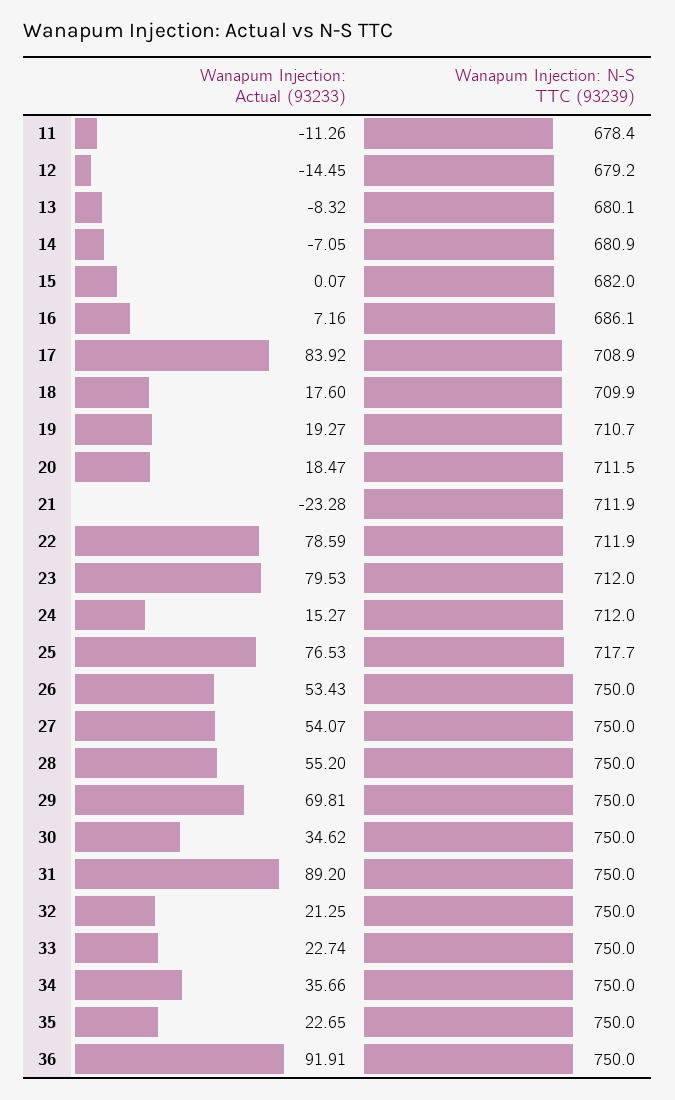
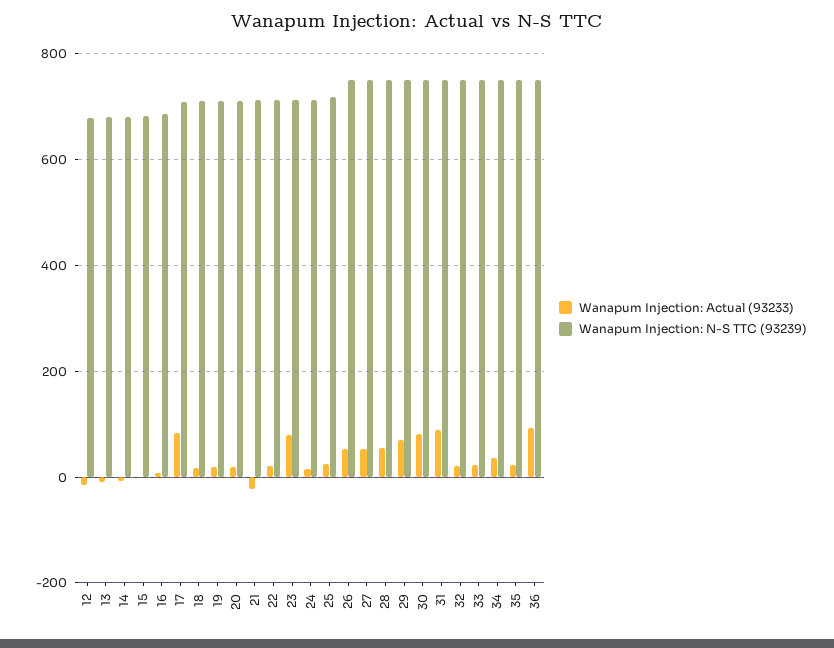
Wanapum Injection: Actual (93233), 11: -11.26 -> none
Wanapum Injection: N-S TTC (93239), 11: 678.4 -> none
Wanapum Injection: Actual (93233), 22: 78.59 -> 20
Wanapum Injection: Actual (93233), 25: 76.53 -> 20
Wanapum Injection: Actual (93233), 30: 34.62 -> 80

